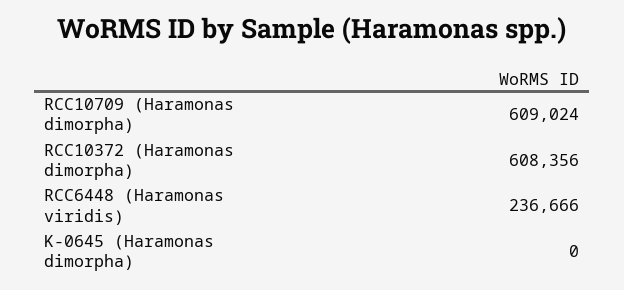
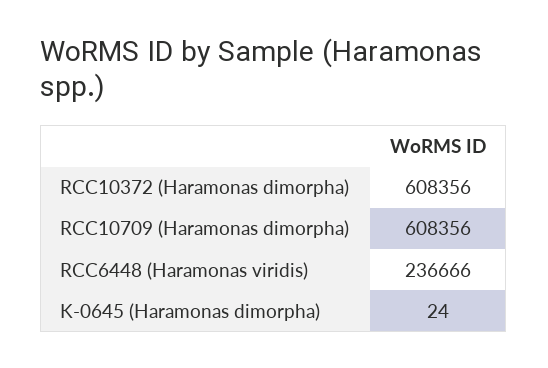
RCC10709 (Haramonas dimorpha): 609024 -> 608356
K-0645 (Haramonas dimorpha): 0 -> 24

